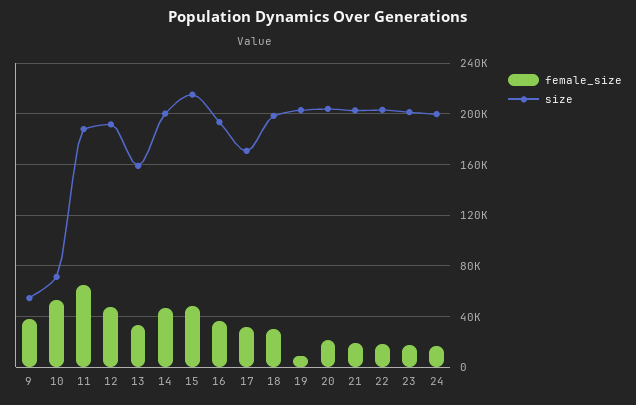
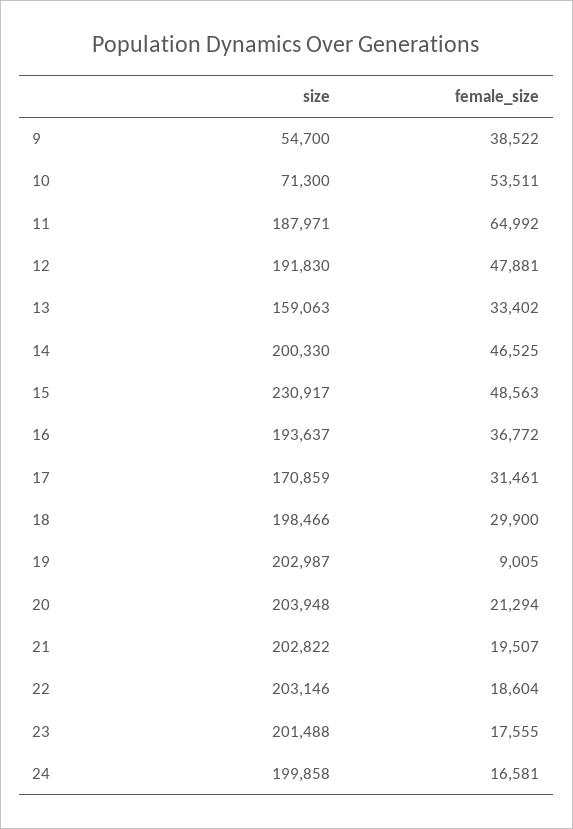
size, 15: 215000 -> 230917

